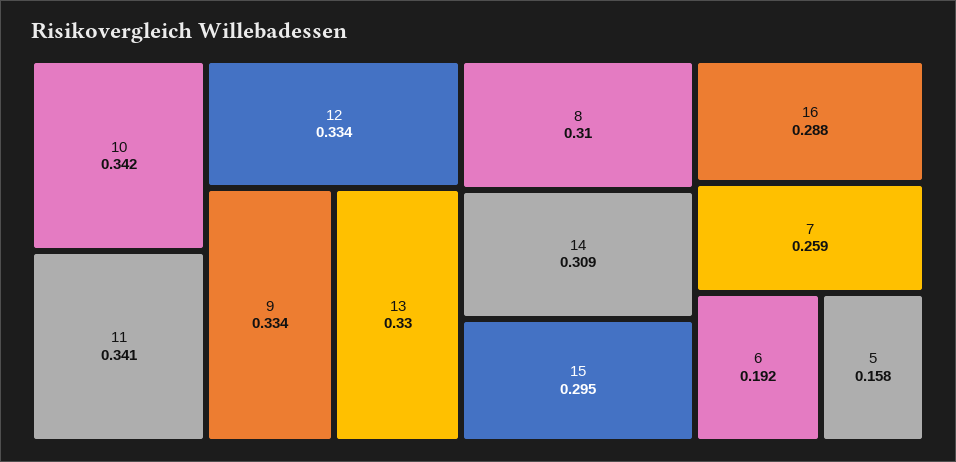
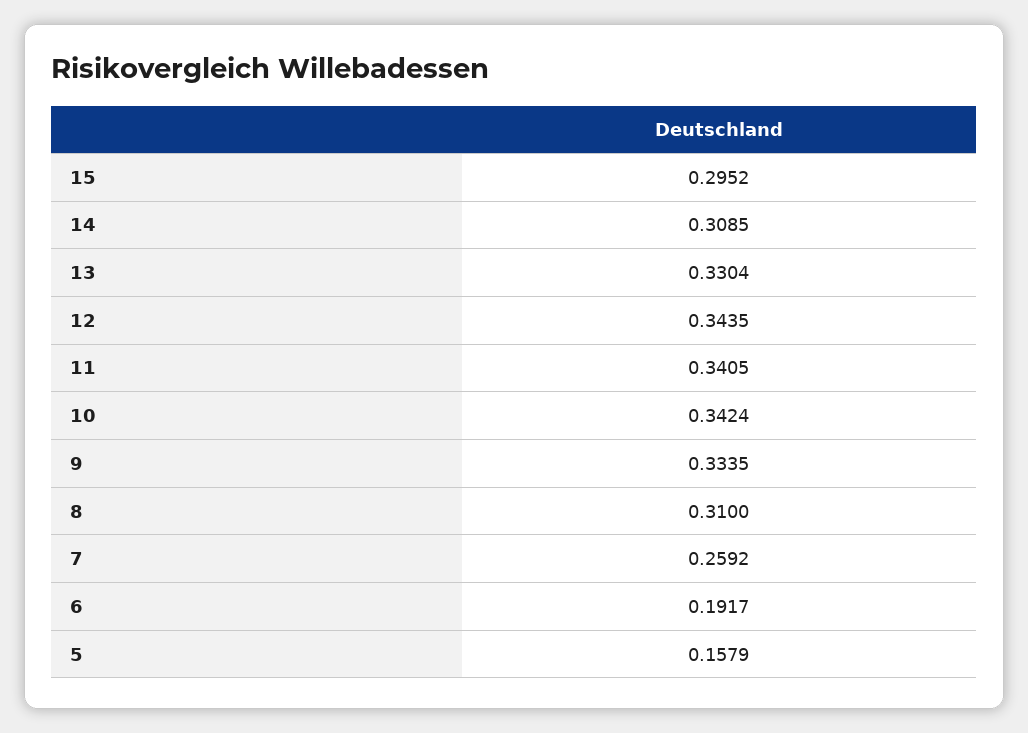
12: 0.334 -> 0.3435
16: 0.288 -> none

